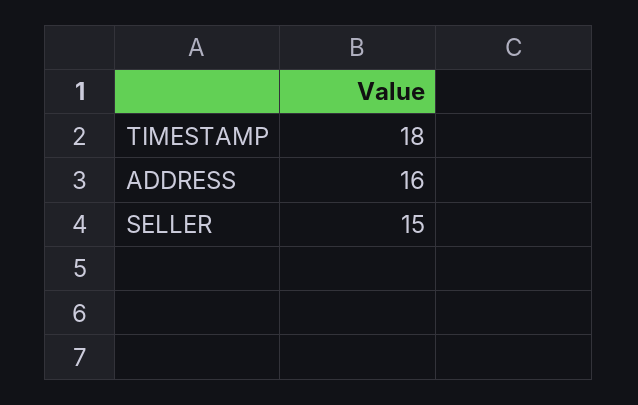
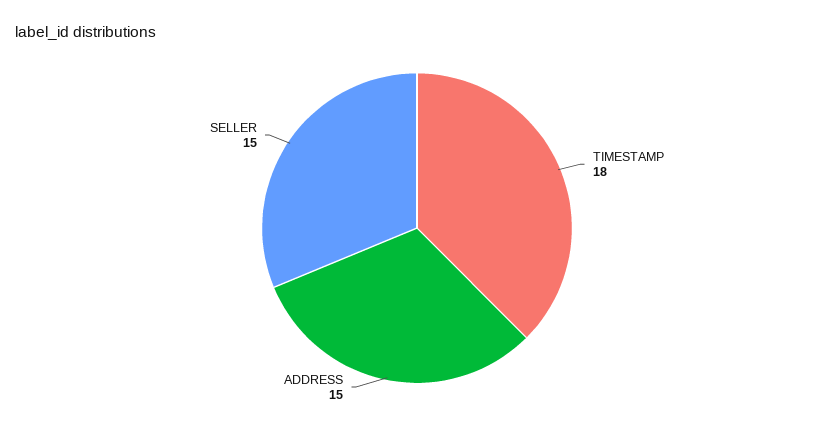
ADDRESS: 16 -> 15

